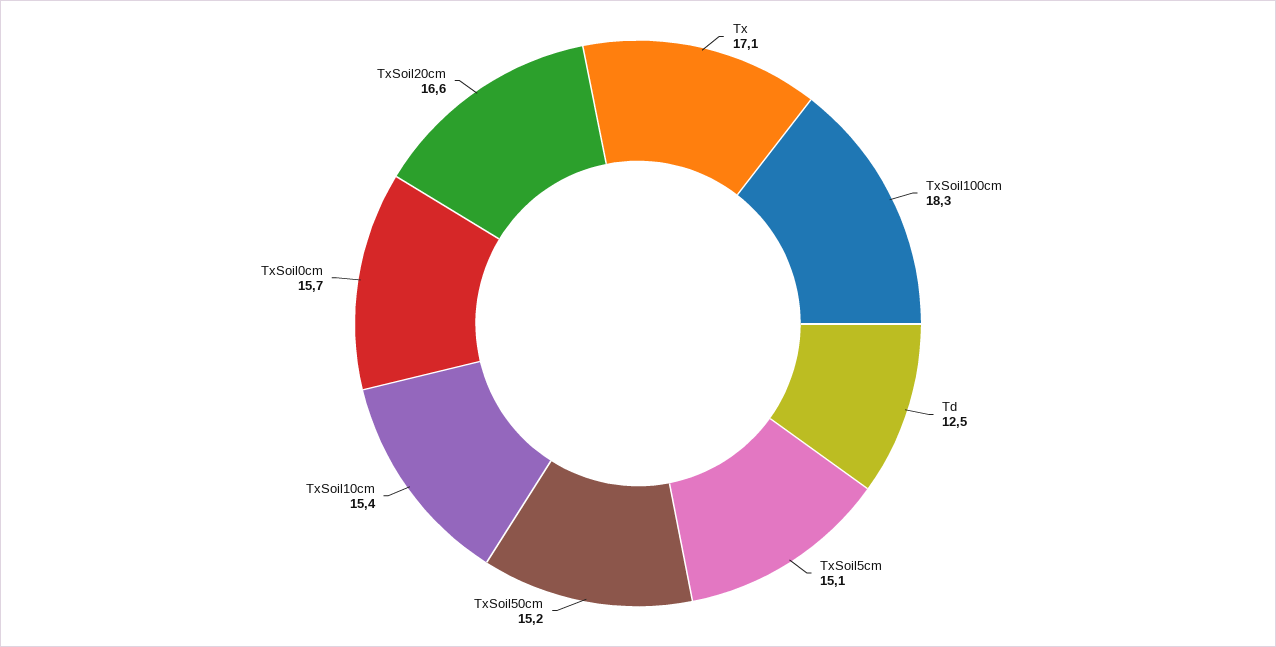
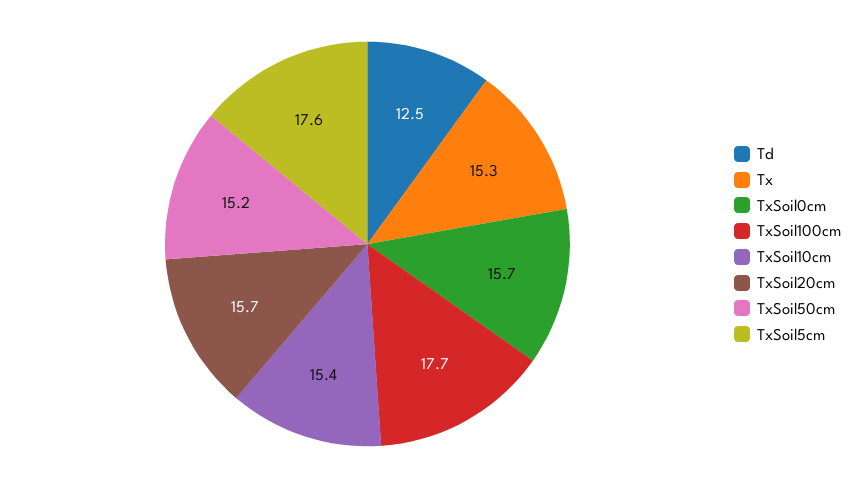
Tx: 17.1 -> 15.3
TxSoil100cm: 18.3 -> 17.7
TxSoil5cm: 15.1 -> 17.6
TxSoil20cm: 16.6 -> 15.7

